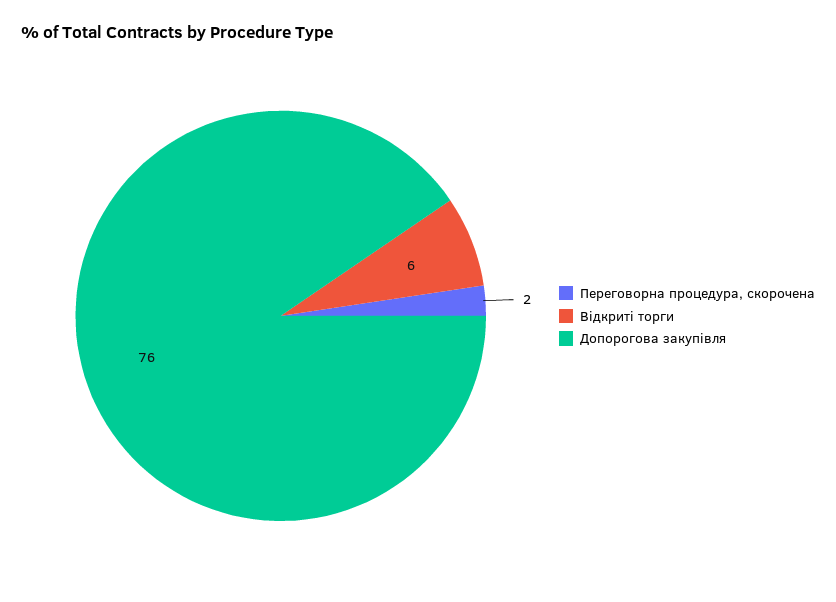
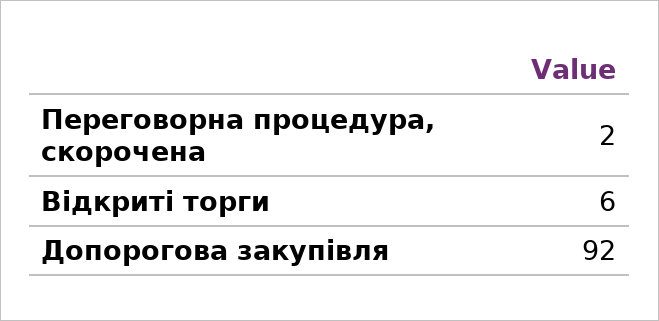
Допорогова закупівля: 76 -> 92

